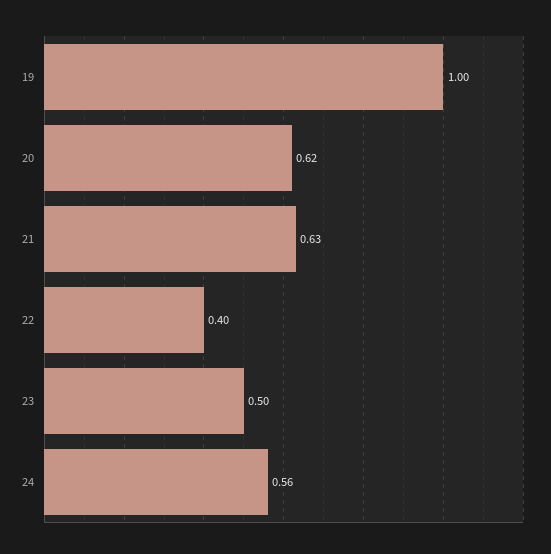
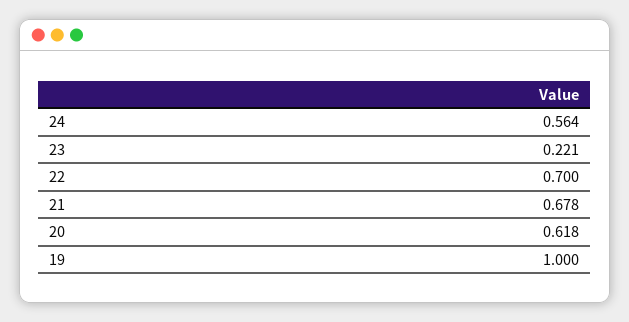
21: 0.63 -> 0.678
22: 0.4 -> 0.7
23: 0.5 -> 0.221

